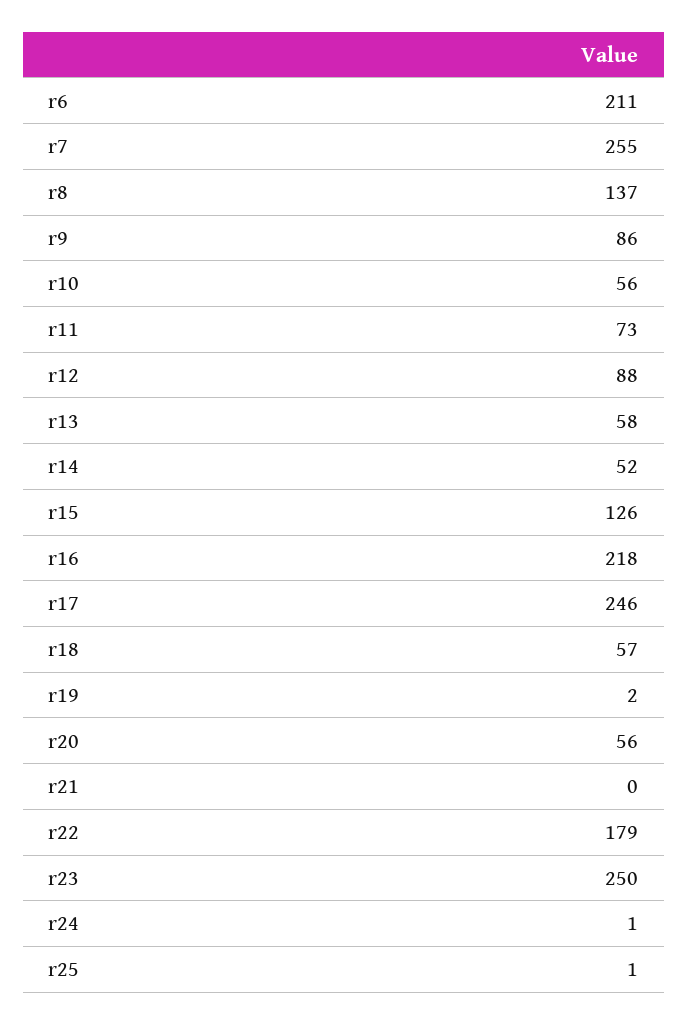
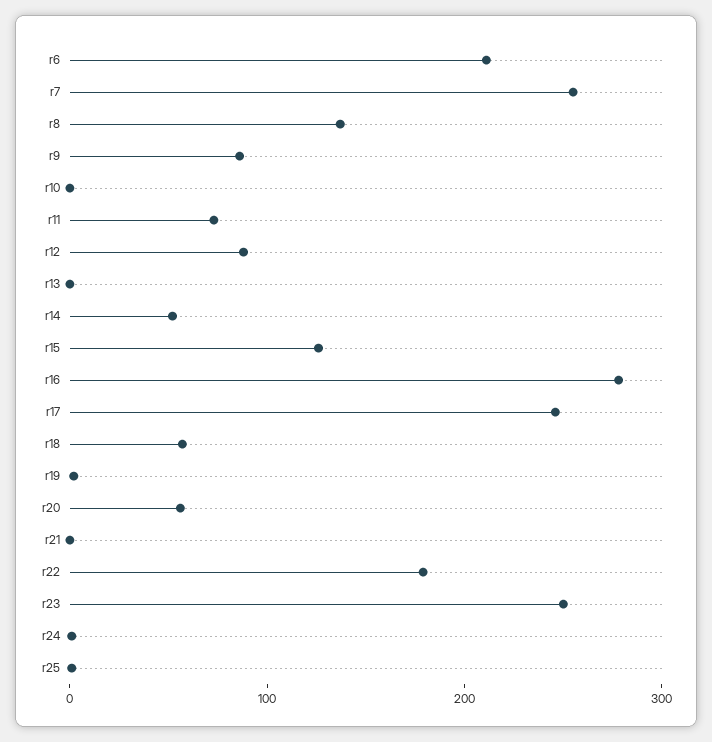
r10: 56 -> 0
r13: 58 -> 0
r16: 218 -> 280

